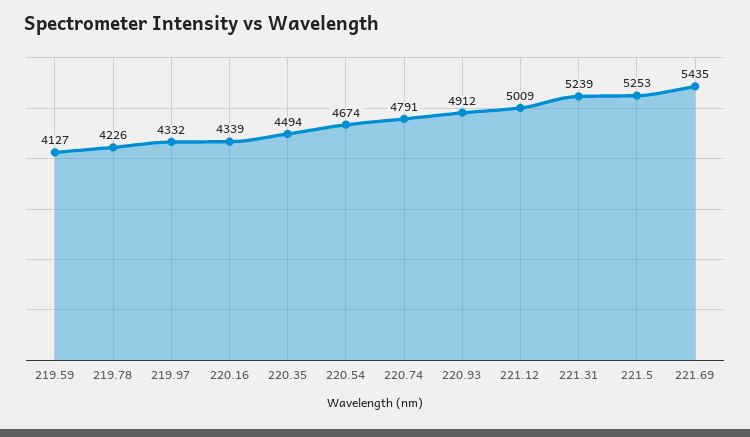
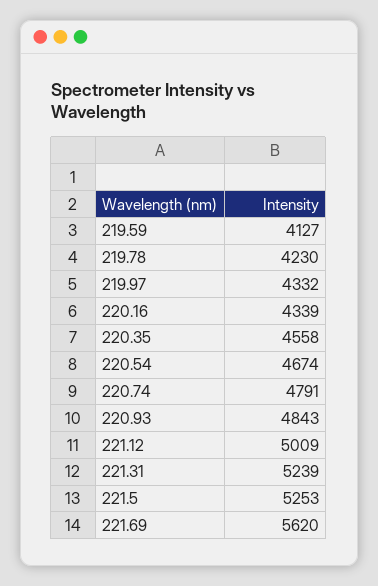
219.78: 4226 -> 4230
220.35: 4494 -> 4558
220.93: 4912 -> 4843
221.69: 5435 -> 5620

